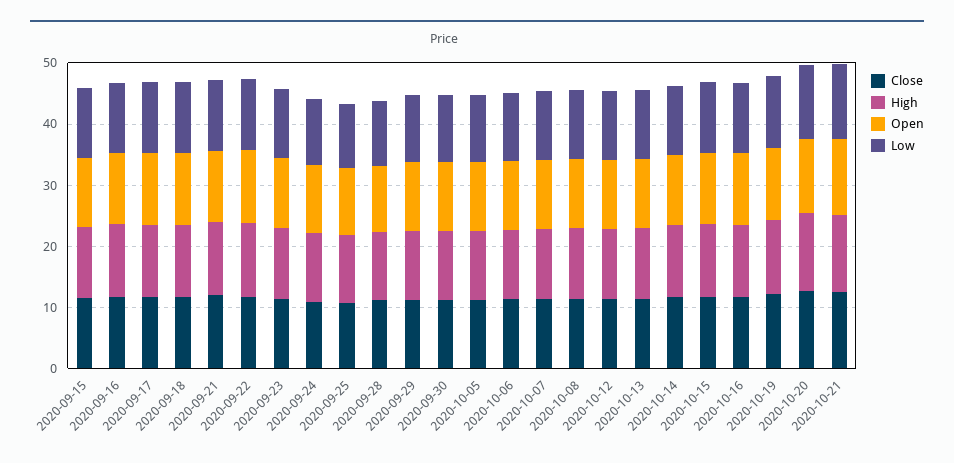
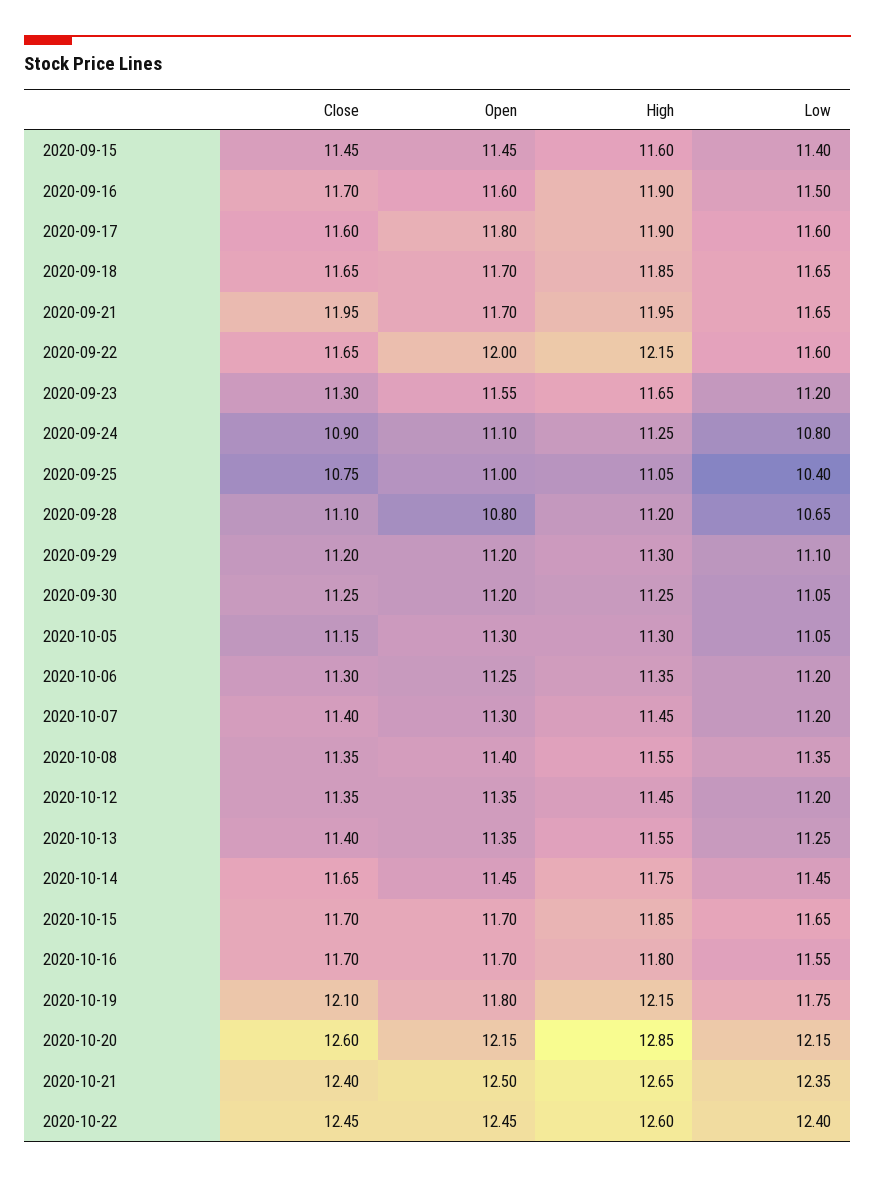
Close, 2020-10-22: none -> 12.45
Open, 2020-10-22: none -> 12.45
High, 2020-10-22: none -> 12.6
Low, 2020-10-22: none -> 12.4

